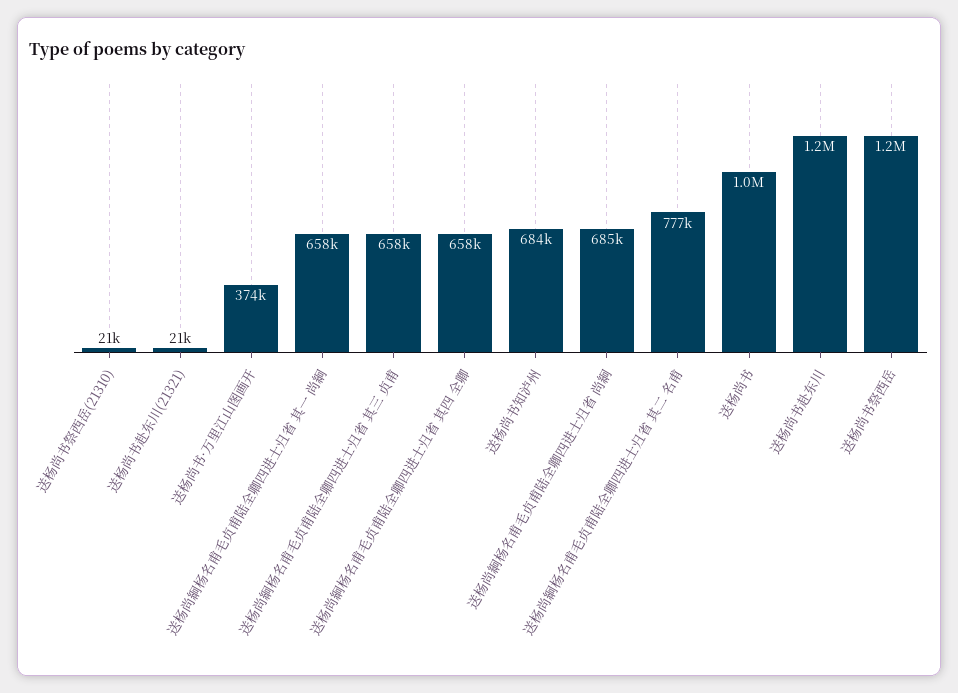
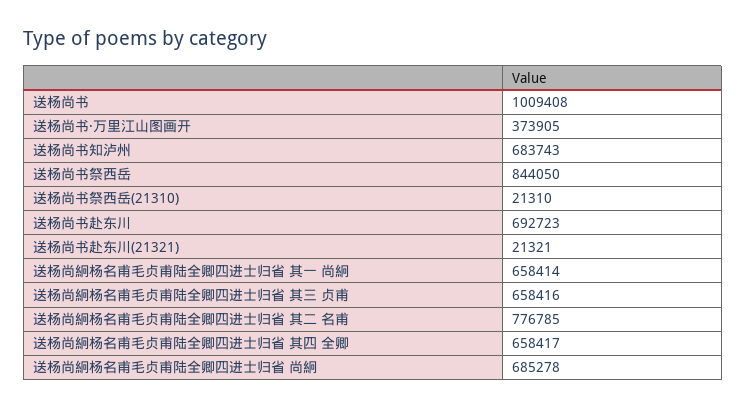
送杨尚书赴东川: 1200000 -> 692723
送杨尚书祭西岳: 1200000 -> 844050

